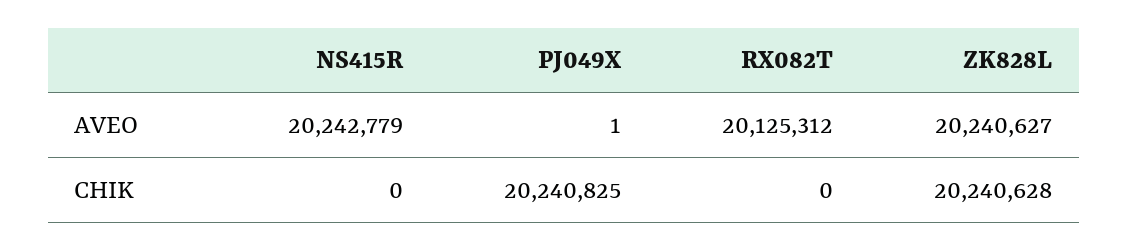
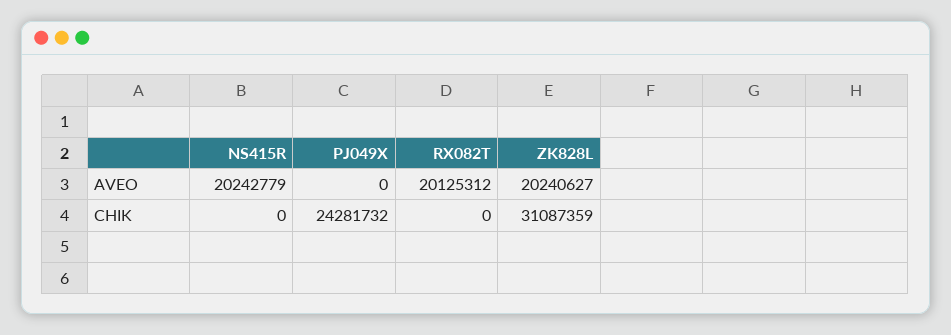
PJ049X, AVEO: 1 -> 0
PJ049X, CHIK: 20240825 -> 24281732
ZK828L, CHIK: 20240628 -> 31087359

